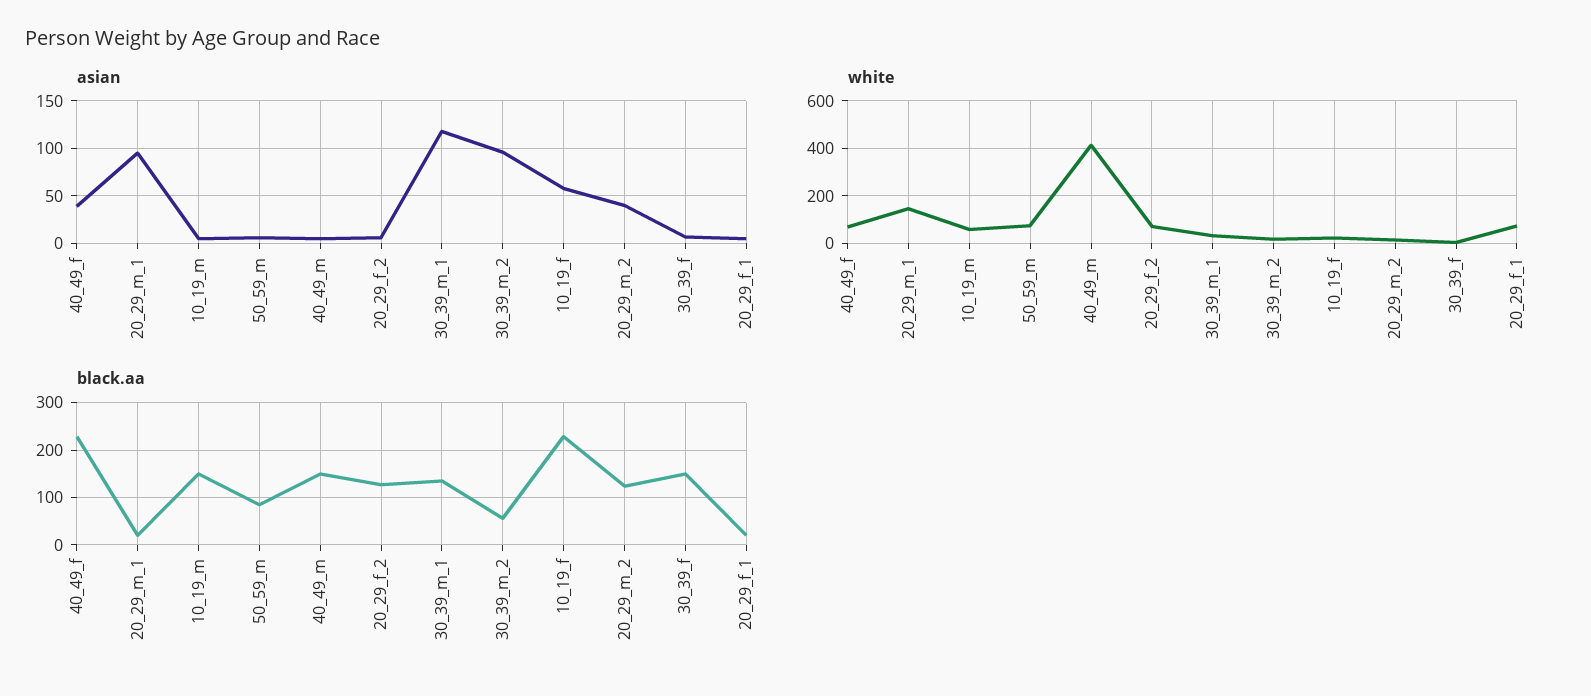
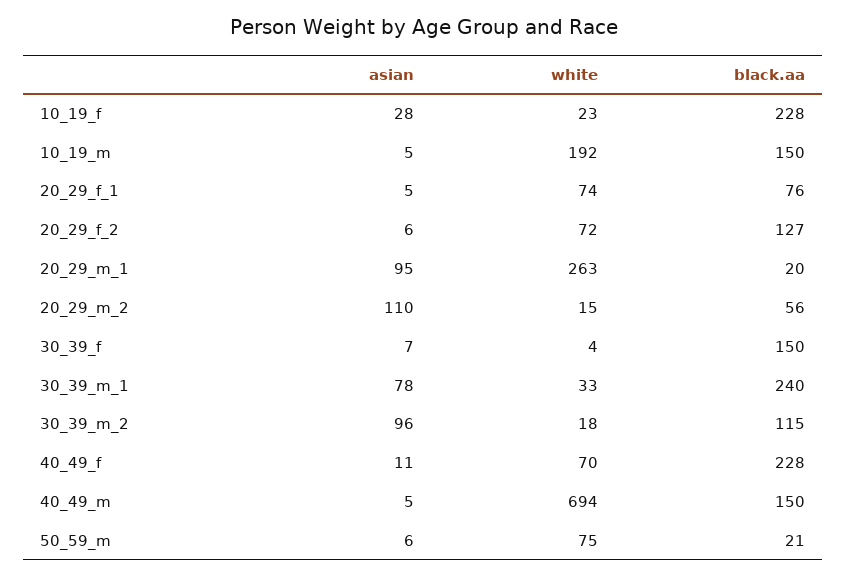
asian, 40_49_f: 40 -> 11
asian, 30_39_m_1: 120 -> 78
asian, 10_19_f: 60 -> 28
asian, 20_29_m_2: 40 -> 110
white, 20_29_m_1: 150 -> 263
white, 10_19_m: 50 -> 192
white, 40_49_m: 400 -> 694
black.aa, 50_59_m: 80 -> 21
black.aa, 30_39_m_1: 140 -> 240
black.aa, 30_39_m_2: 60 -> 115
black.aa, 20_29_m_2: 120 -> 56
black.aa, 20_29_f_1: 20 -> 76

